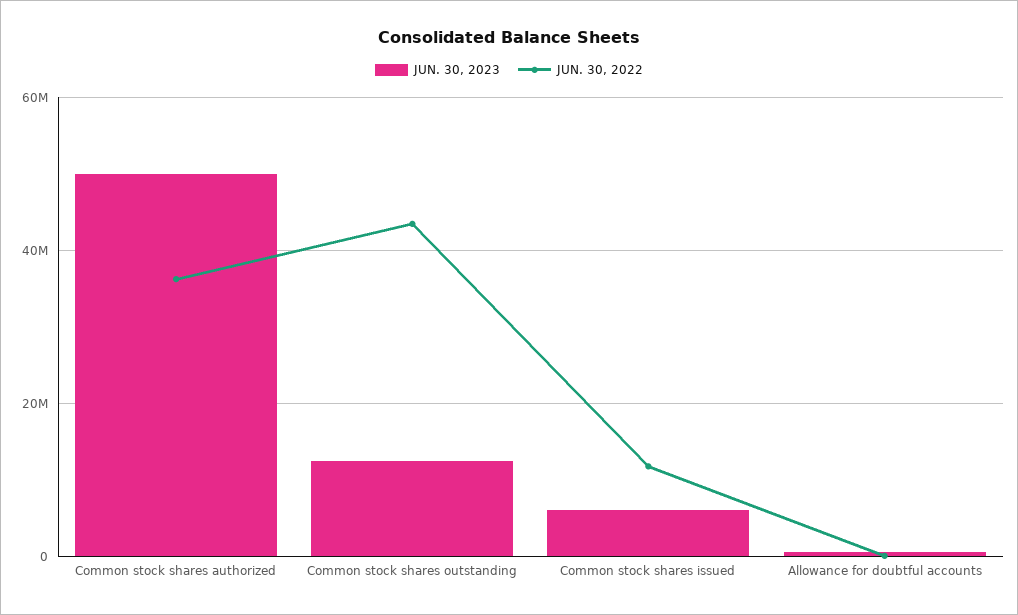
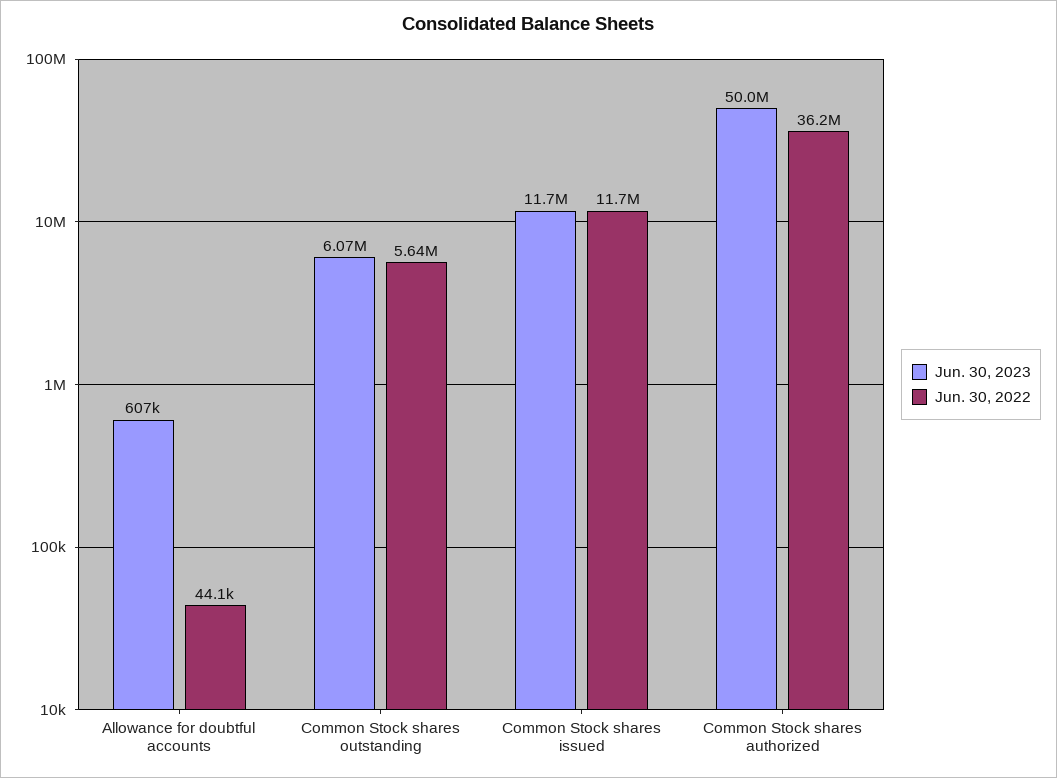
JUN. 30, 2023, Common stock shares outstanding: 12000000 -> 6070000
JUN. 30, 2022, Common stock shares outstanding: 44000000 -> 5640000
JUN. 30, 2023, Common stock shares issued: 6000000 -> 11700000

